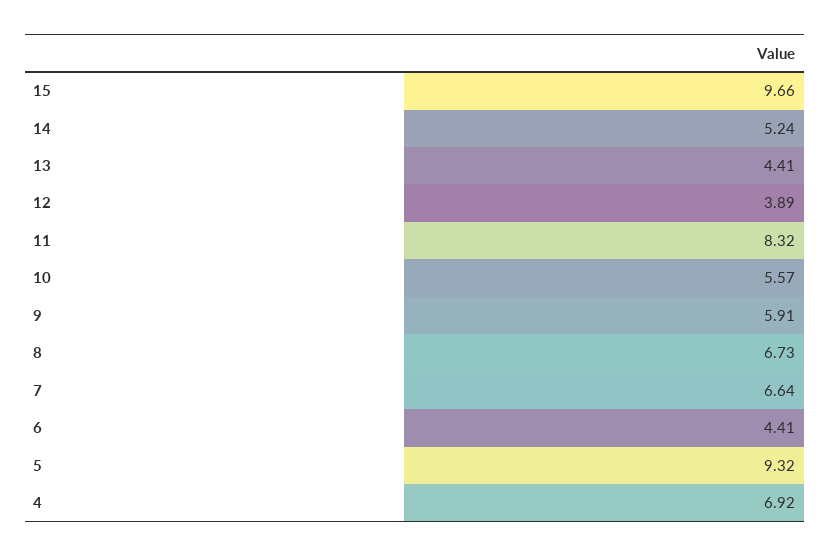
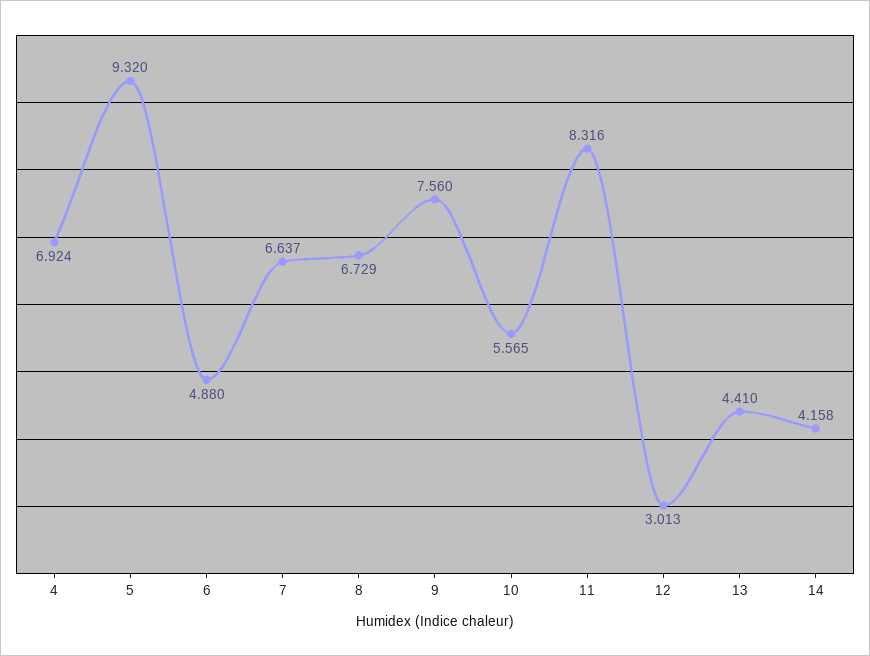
15: 9.66 -> none
14: 5.24 -> 4.158
12: 3.89 -> 3.013
9: 5.91 -> 7.56
6: 4.41 -> 4.88

